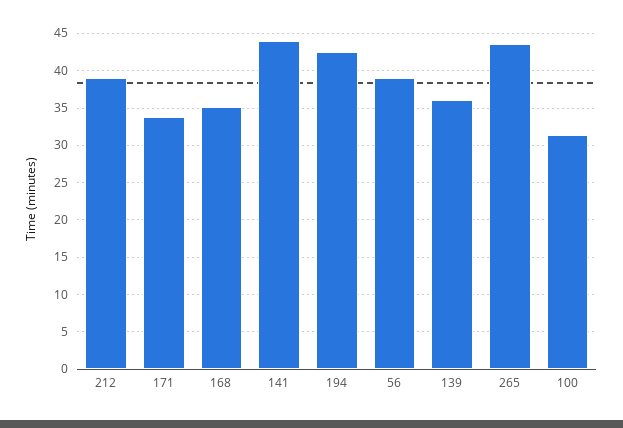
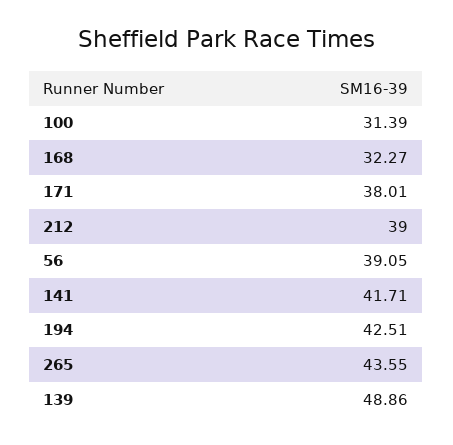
171: 34 -> 38.01
168: 35 -> 32.27
141: 44 -> 41.71
139: 36 -> 48.86

